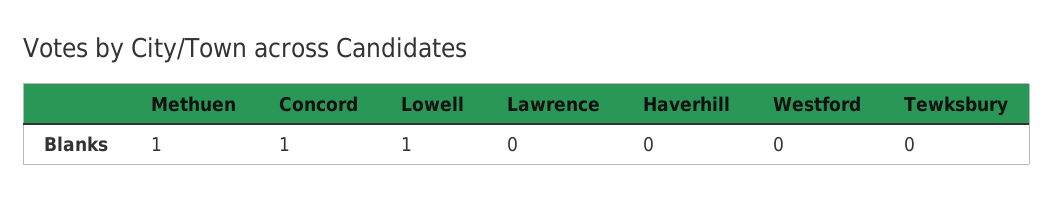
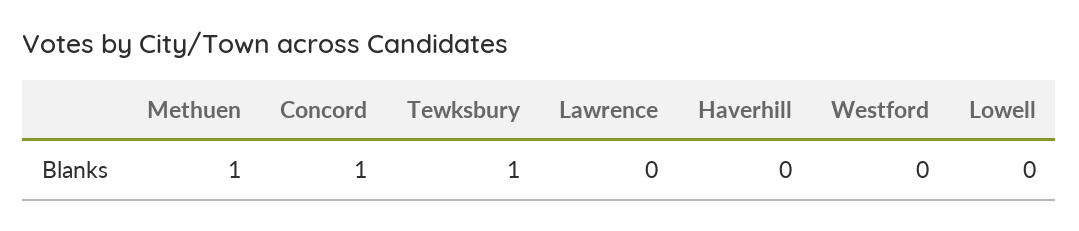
Lowell: 1 -> 0
Tewksbury: 0 -> 1

